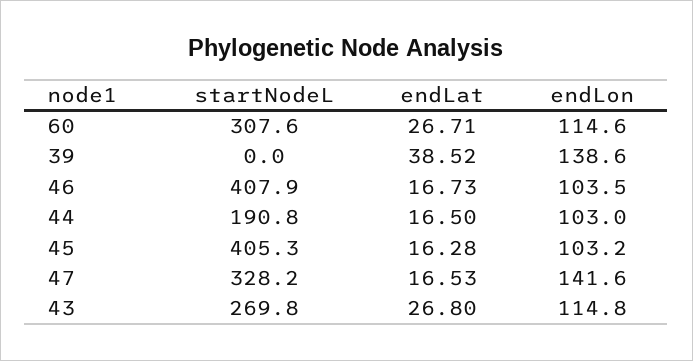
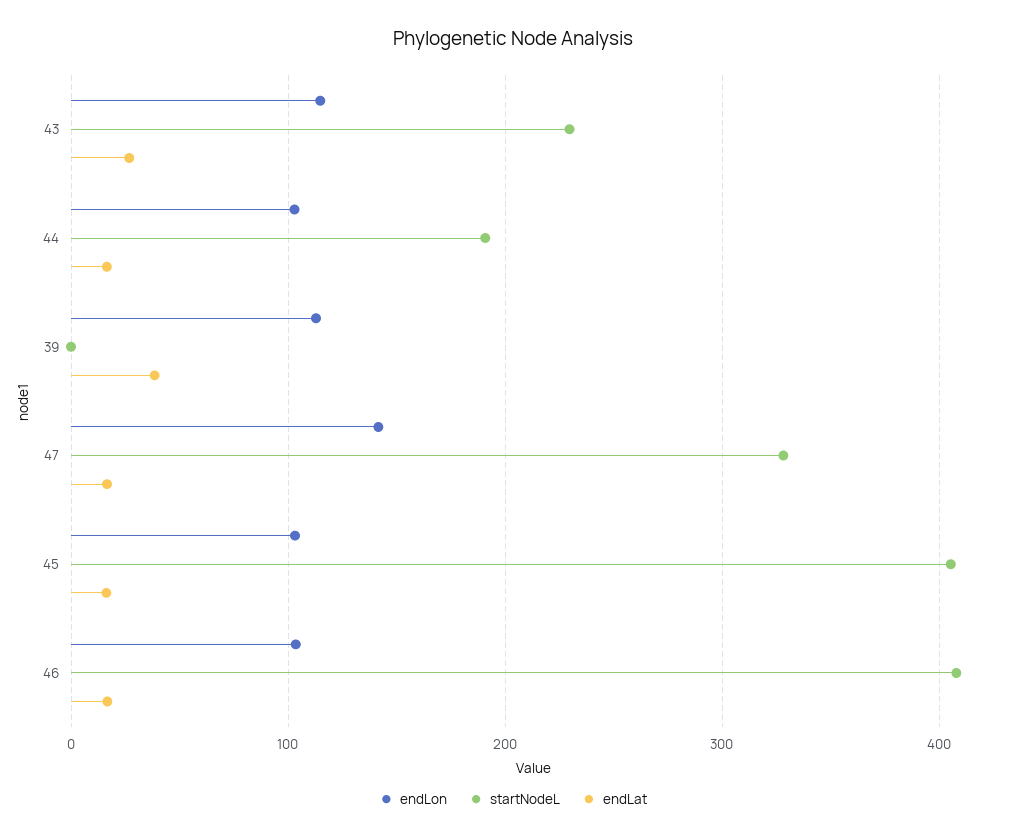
startNodeL, 60: 307.6 -> none
endLat, 60: 26.71 -> none
endLon, 60: 114.6 -> none
endLon, 39: 138.6 -> 110
startNodeL, 43: 269.8 -> 230

